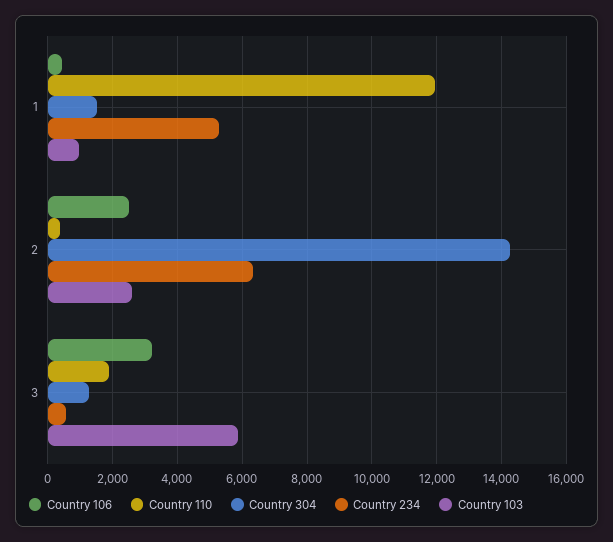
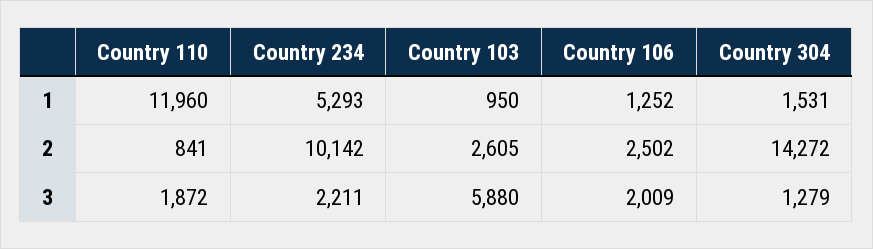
Country 106, 1: 400 -> 1252
Country 110, 2: 400 -> 841
Country 234, 2: 6400 -> 10142
Country 106, 3: 3200 -> 2009
Country 234, 3: 600 -> 2211

